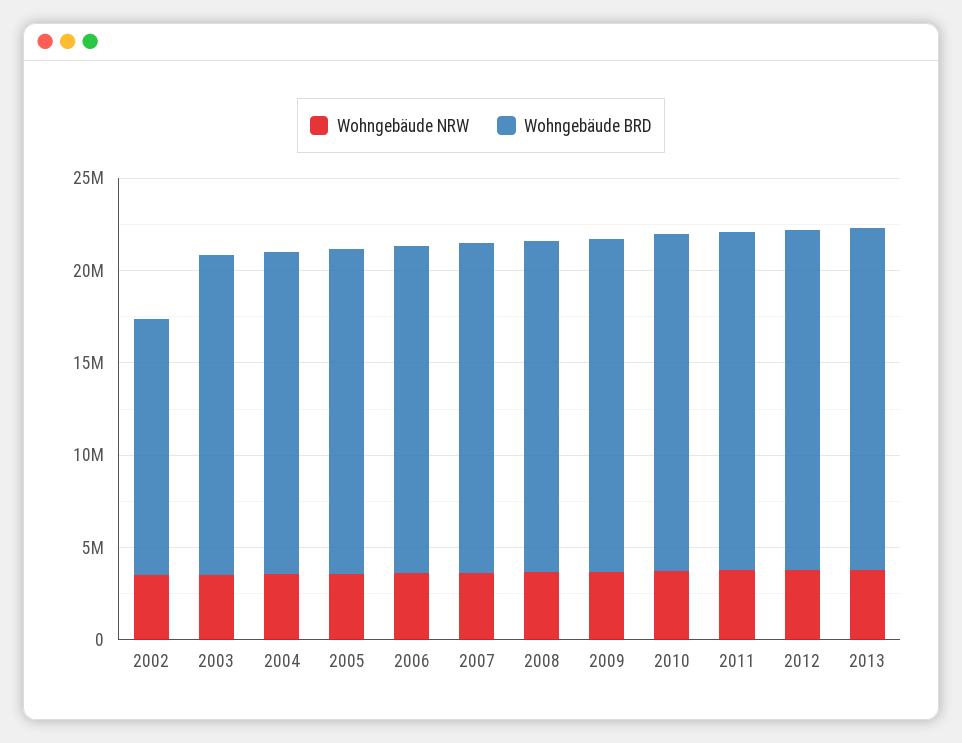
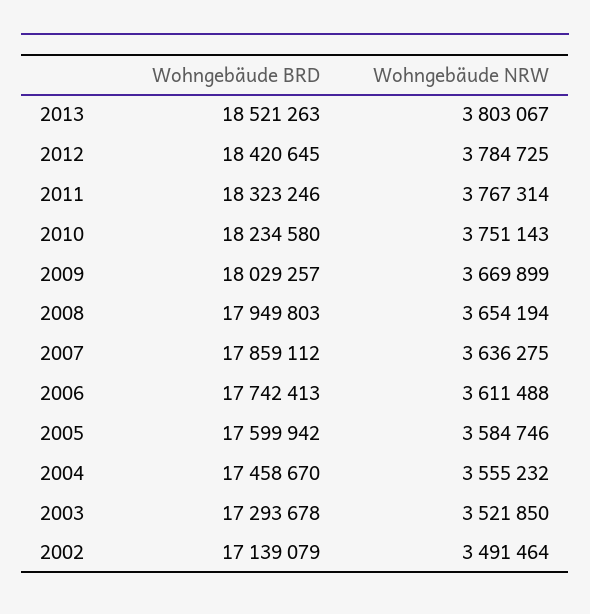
Wohngebäude BRD, 2002: 14000000 -> 17139079

